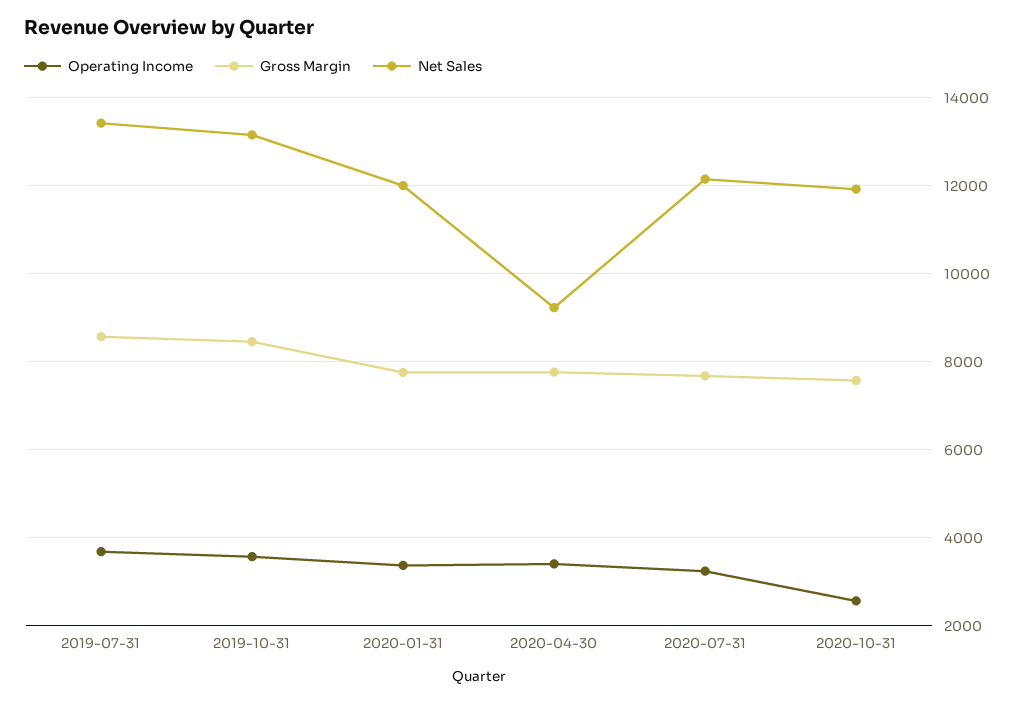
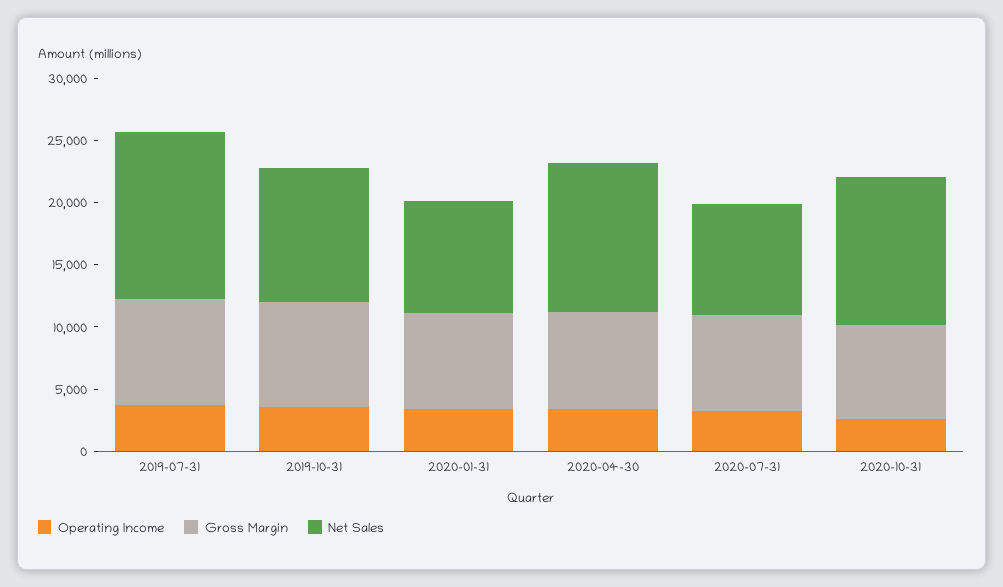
Net Sales, 2019-10-31: 13200 -> 11000
Net Sales, 2020-01-31: 12000 -> 9000
Net Sales, 2020-04-30: 9200 -> 12000
Net Sales, 2020-07-31: 12200 -> 9000

